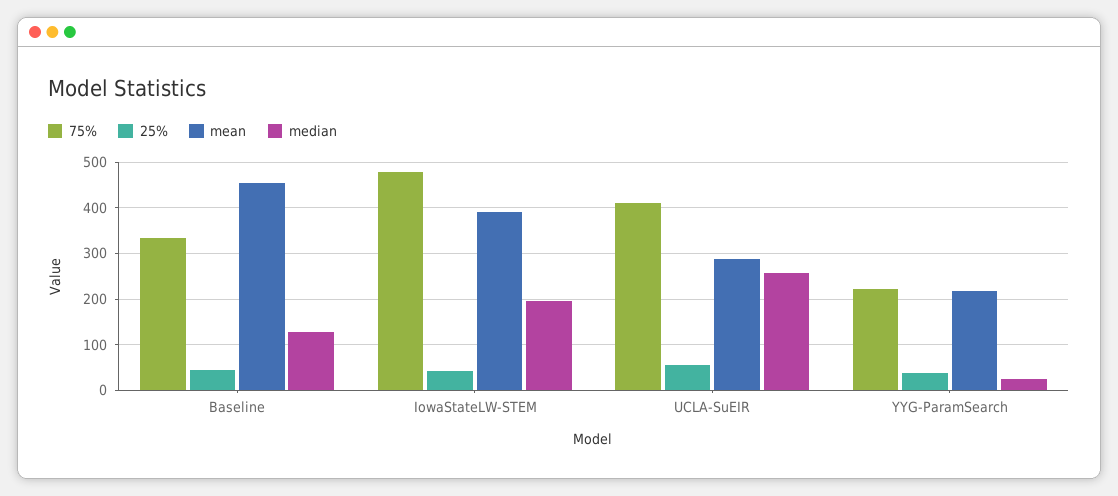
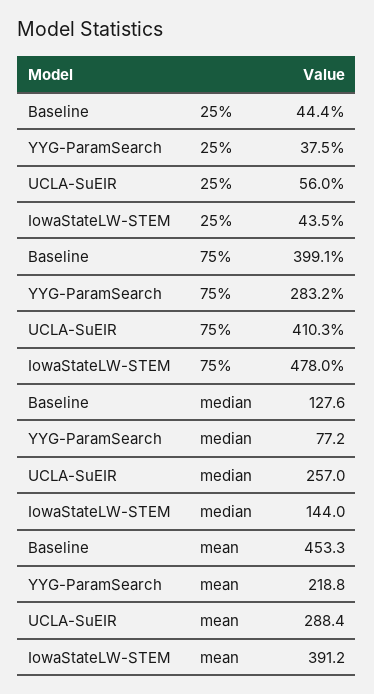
75%, Baseline: 340 -> 399.1
median, IowaStateLW-STEM: 200 -> 144
75%, YYG-ParamSearch: 220 -> 283.2
median, YYG-ParamSearch: 20 -> 77.2

